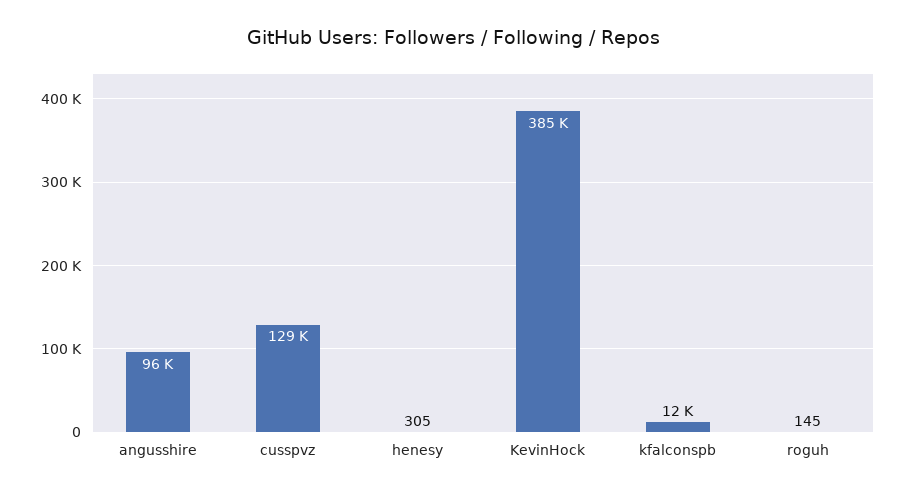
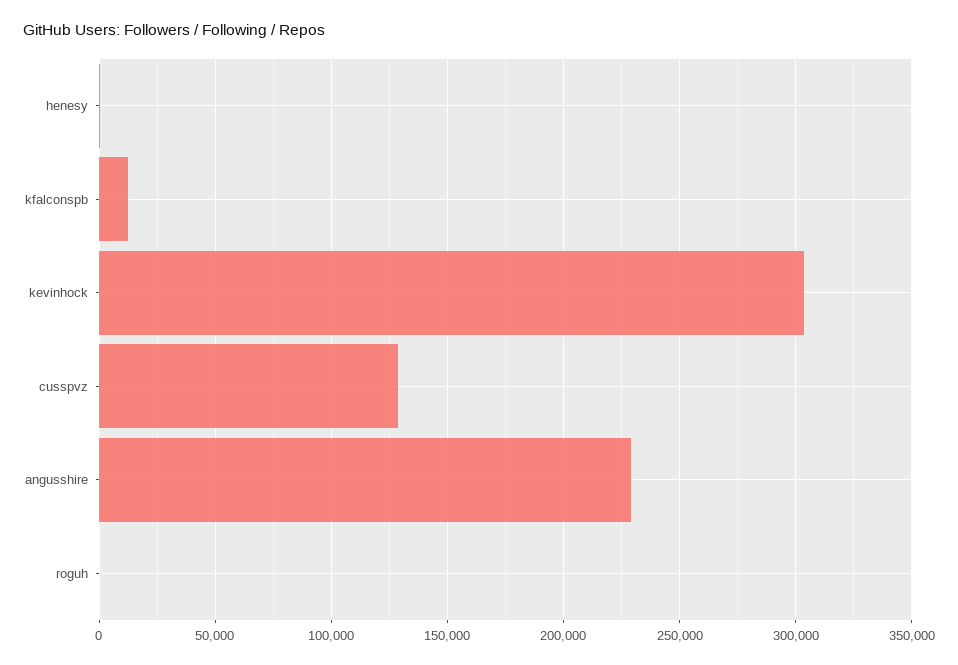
angusshire: 96000 -> 230000
KevinHock: 385000 -> 305000

